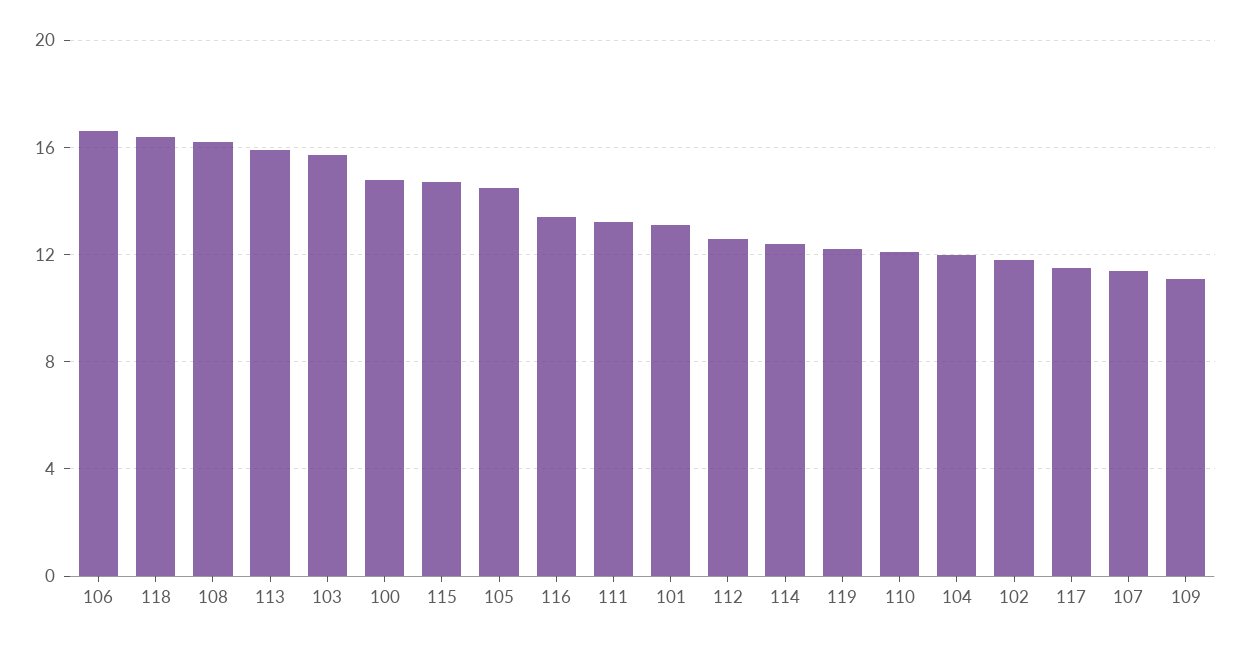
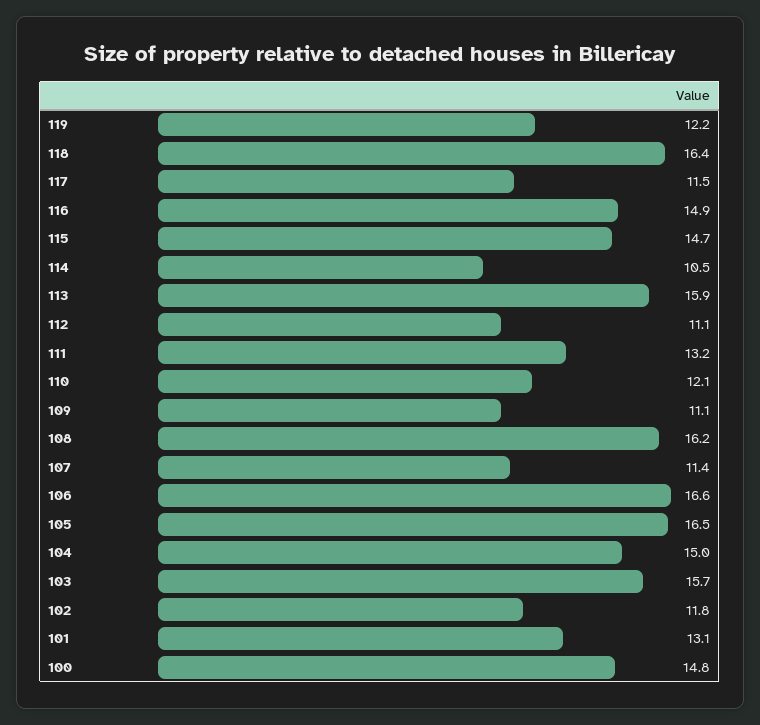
105: 14.5 -> 16.5
116: 13.5 -> 14.9
112: 12.5 -> 11.1
114: 12.5 -> 10.5
104: 12 -> 15

